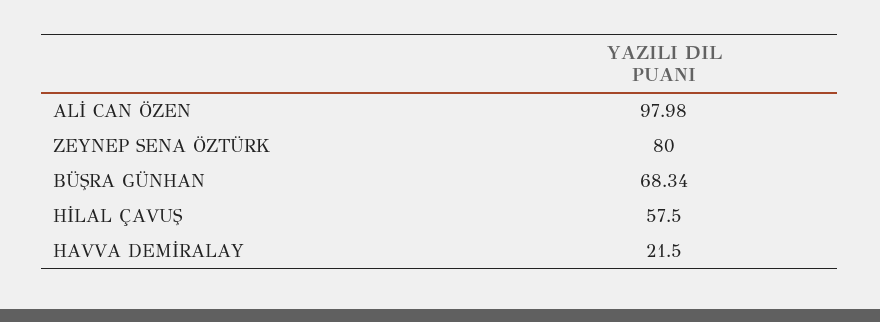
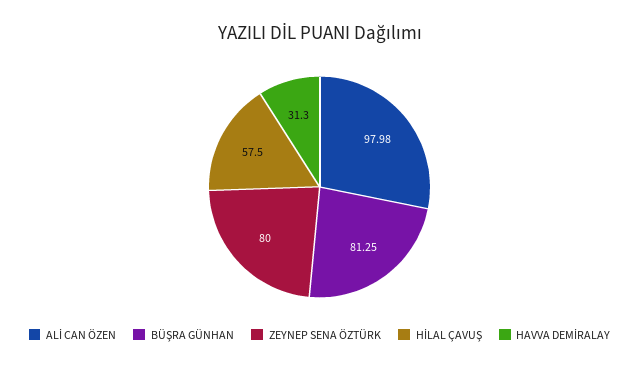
BÜŞRA GÜNHAN: 68.34 -> 81.25
HAVVA DEMİRALAY: 21.5 -> 31.3

